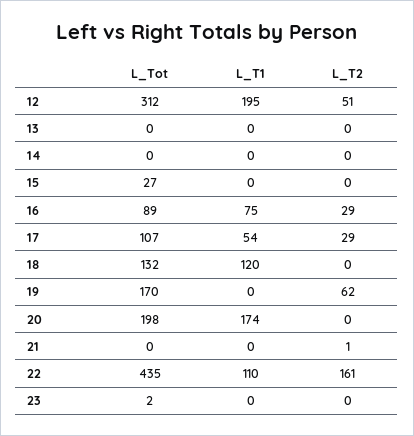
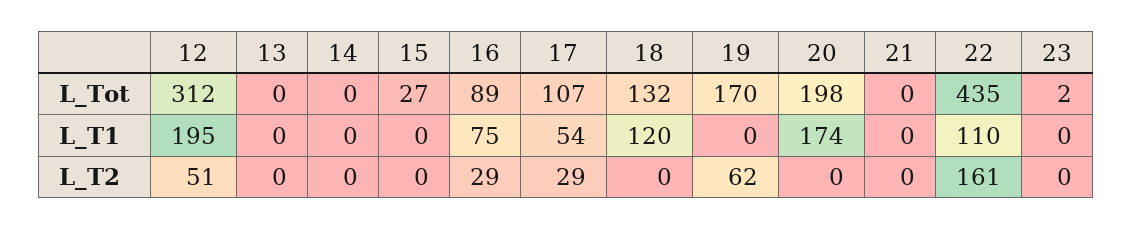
L_T2, 21: 1 -> 0

